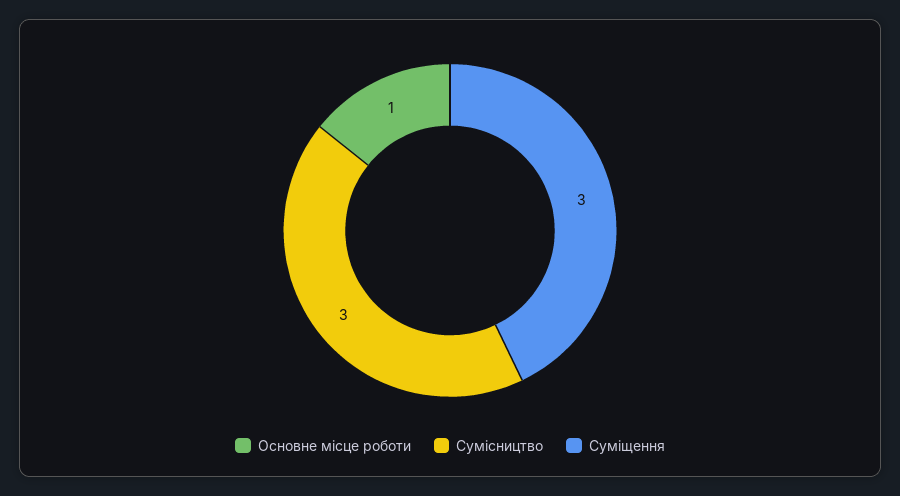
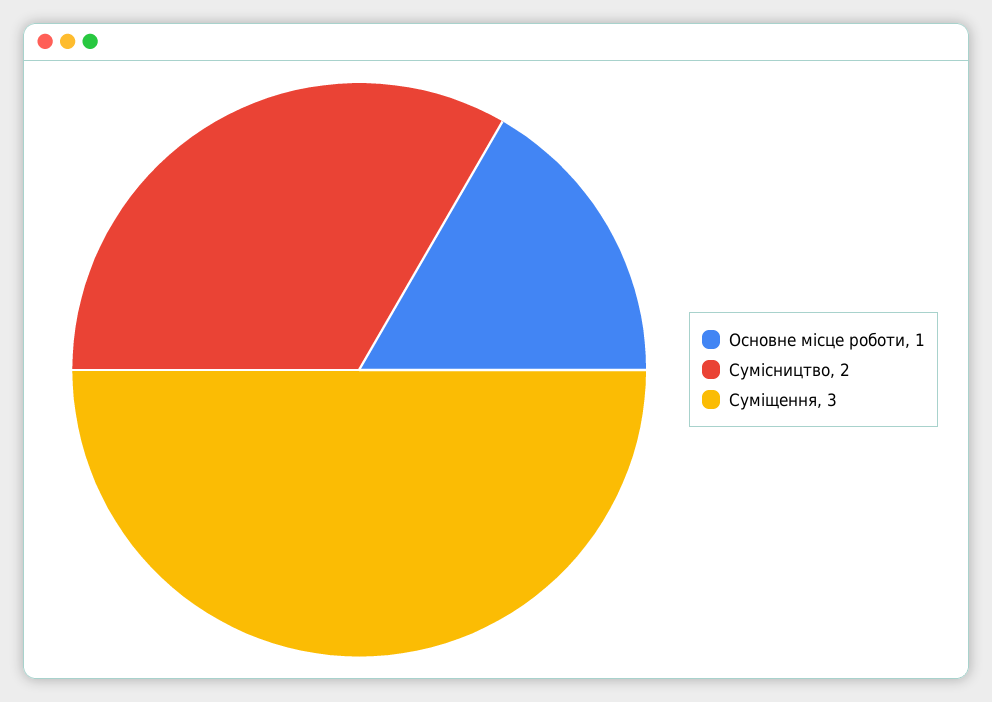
Сумісництво: 3 -> 2

